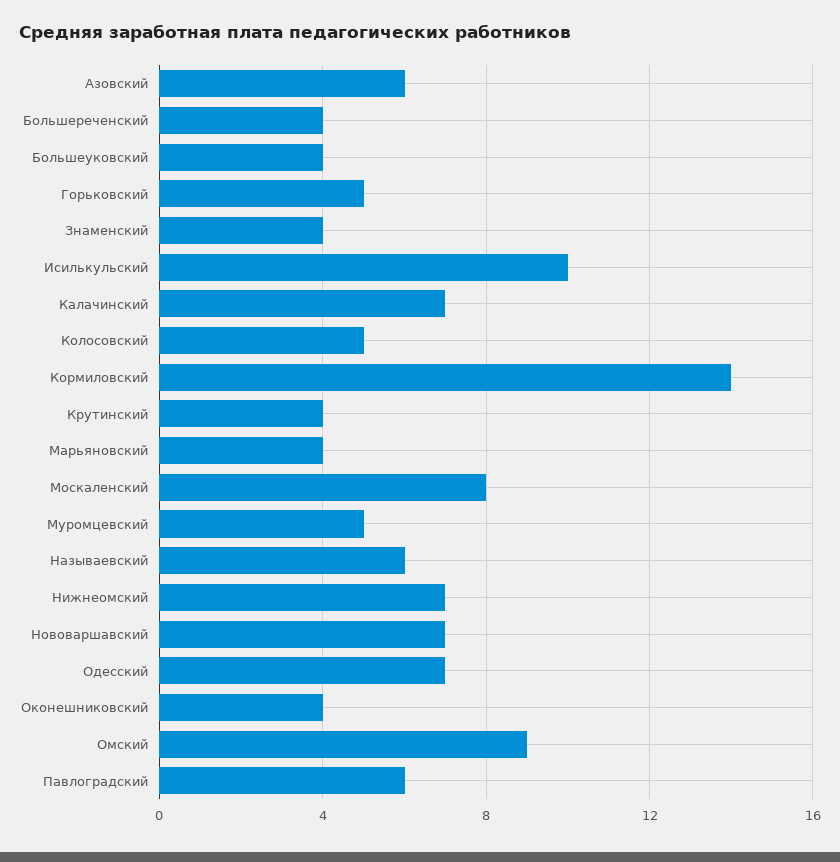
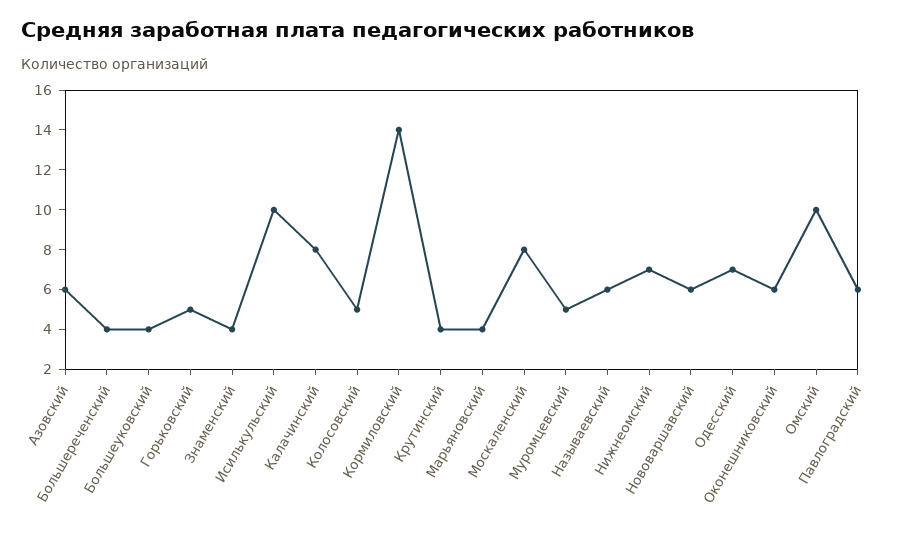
Калачинский: 7 -> 8
Нововаршавский: 7 -> 6
Оконешниковский: 4 -> 6
Омский: 9 -> 10

